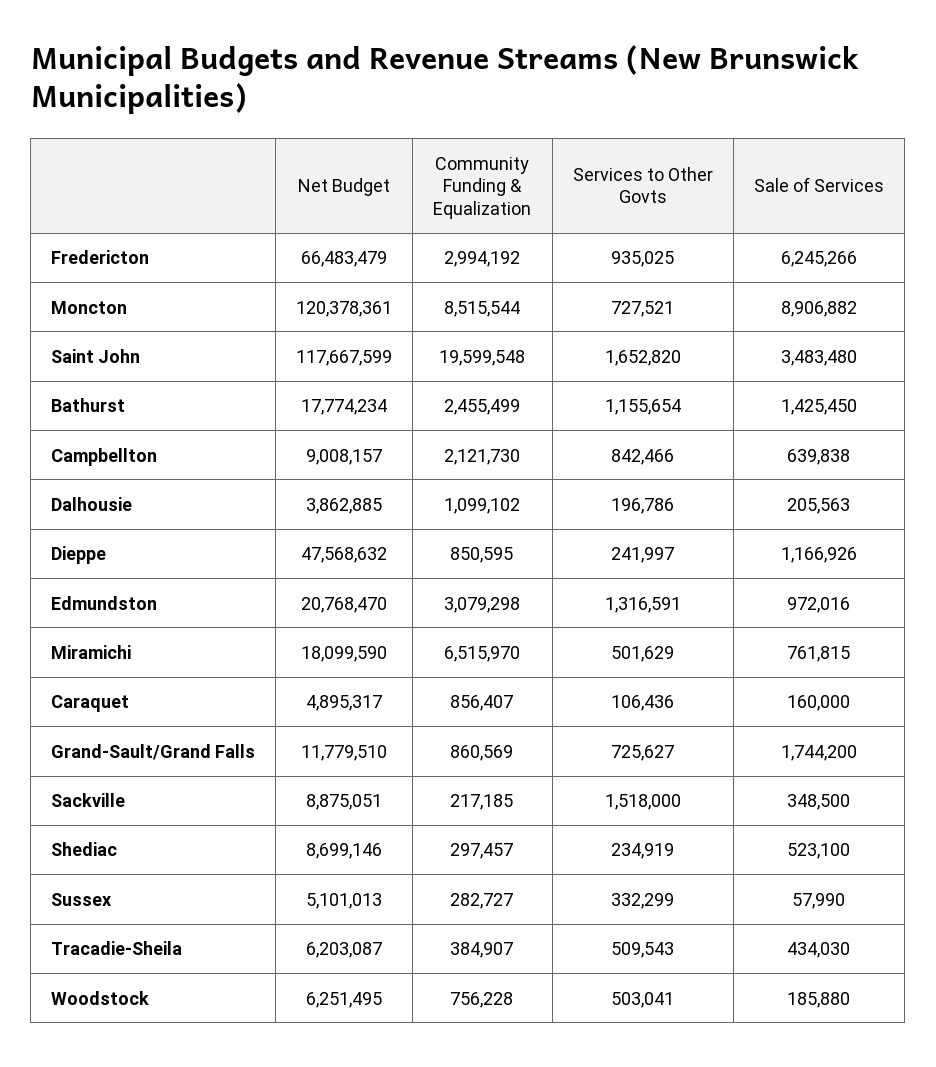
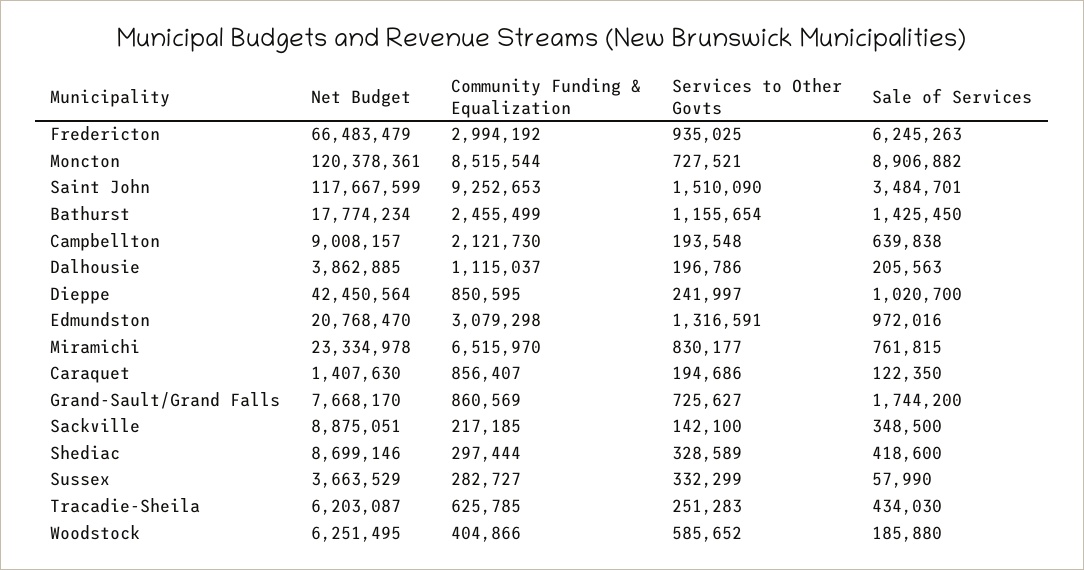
Sale of Services, Fredericton: 6245266 -> 6245263
Community Funding & Equalization, Saint John: 19599548 -> 9252653
Services to Other Govts, Saint John: 1652820 -> 1510090
Sale of Services, Saint John: 3483480 -> 3484701
Services to Other Govts, Campbellton: 842466 -> 193548
Community Funding & Equalization, Dalhousie: 1099102 -> 1115037
Net Budget, Dieppe: 47568632 -> 42450564
Sale of Services, Dieppe: 1166926 -> 1020700
Net Budget, Miramichi: 18099590 -> 23334978
Services to Other Govts, Miramichi: 501629 -> 830177
Net Budget, Caraquet: 4895317 -> 1407630
Services to Other Govts, Caraquet: 106436 -> 194686
Sale of Services, Caraquet: 160000 -> 122350
Net Budget, Grand-Sault/Grand Falls: 11779510 -> 7668170
Services to Other Govts, Sackville: 1518000 -> 142100
Community Funding & Equalization, Shediac: 297457 -> 297444
Services to Other Govts, Shediac: 234919 -> 328589
Sale of Services, Shediac: 523100 -> 418600
Net Budget, Sussex: 5101013 -> 3663529
Community Funding & Equalization, Tracadie-Sheila: 384907 -> 625785
Services to Other Govts, Tracadie-Sheila: 509543 -> 251283
Community Funding & Equalization, Woodstock: 756228 -> 404866
Services to Other Govts, Woodstock: 503041 -> 585652

